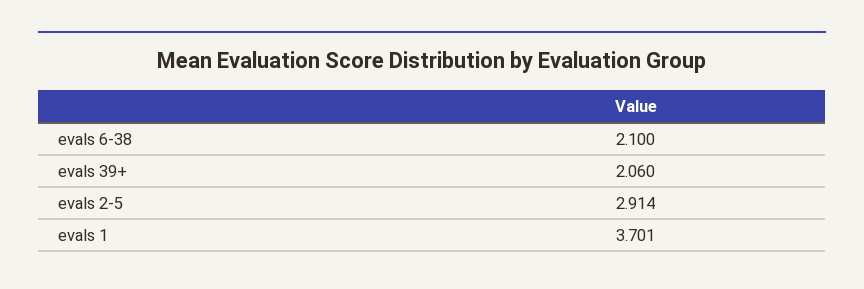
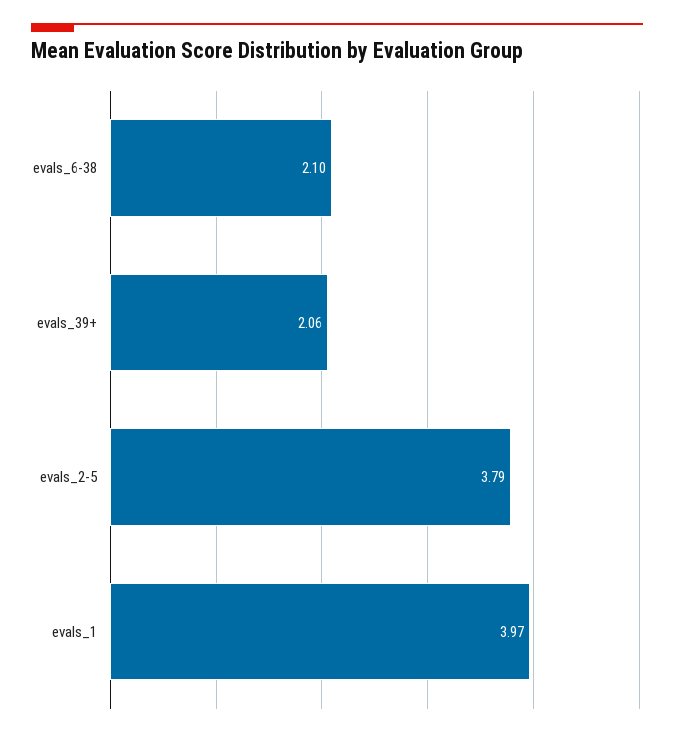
evals 2-5: 2.914 -> 3.79
evals 1: 3.701 -> 3.97

